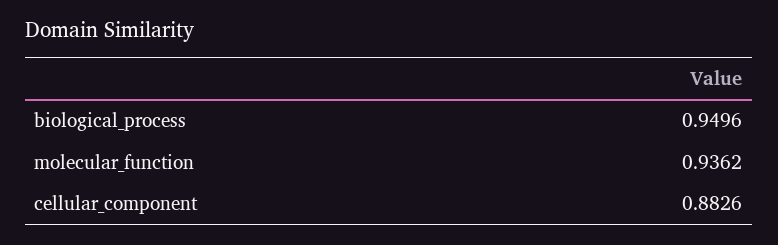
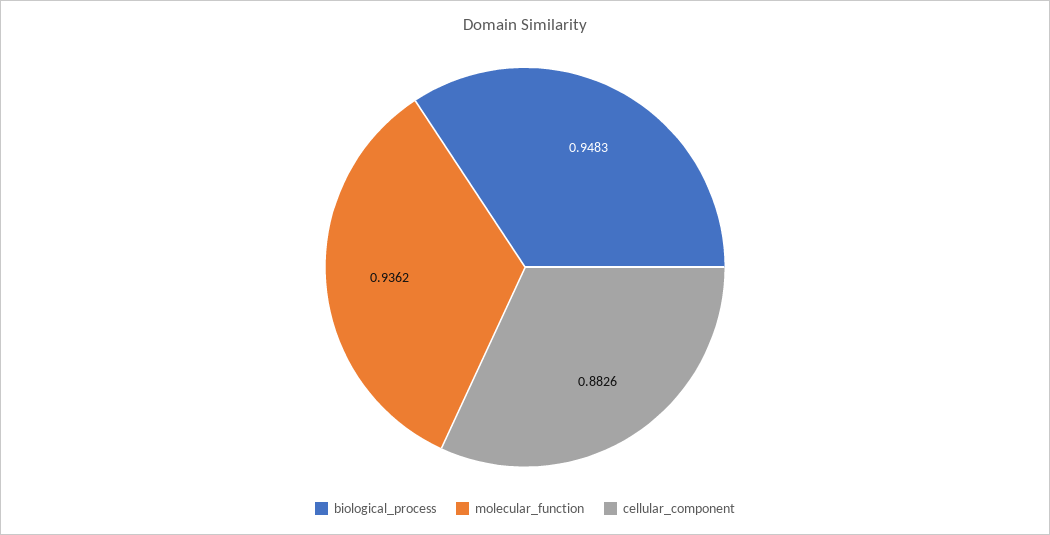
biological_process: 0.9496 -> 0.9483

